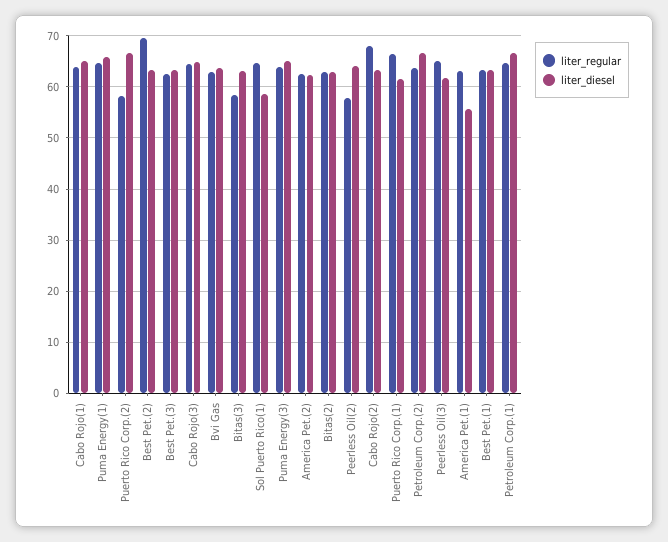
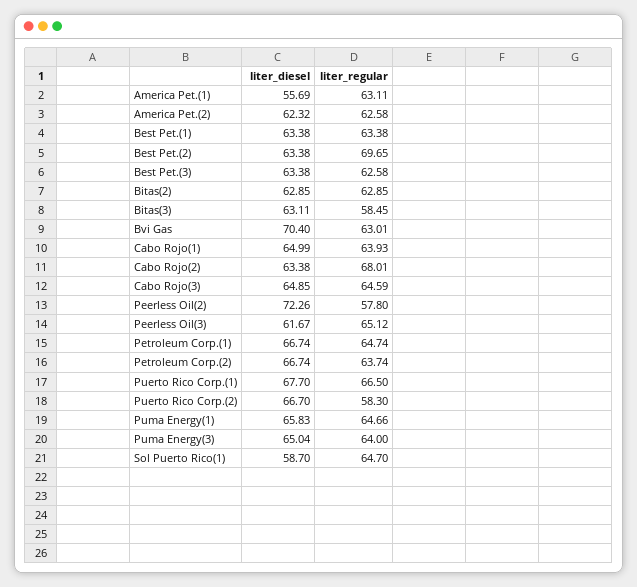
liter_diesel, Bvi Gas: 64 -> 70.4
liter_diesel, Peerless Oil(2): 64 -> 72.26
liter_diesel, Puerto Rico Corp.(1): 62 -> 67.7

